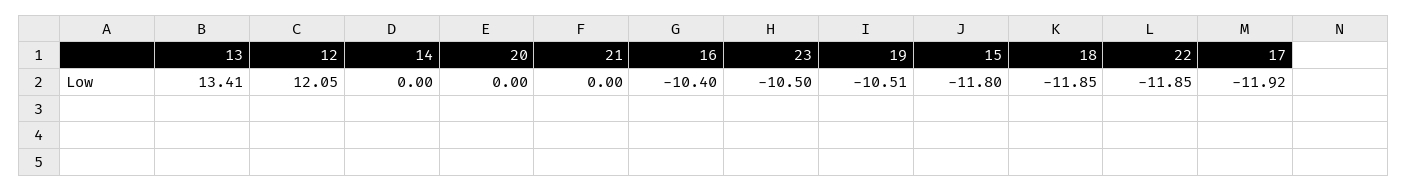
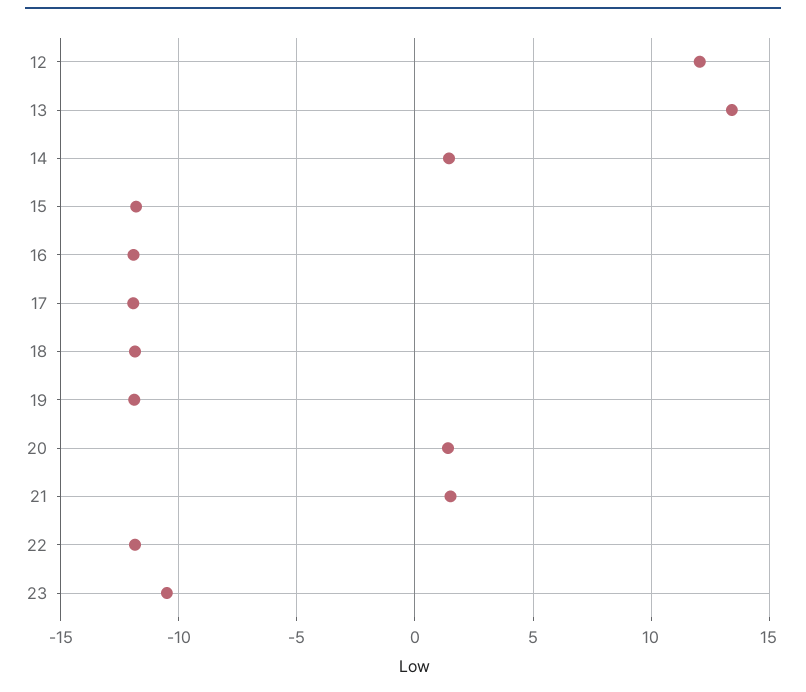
14: 0 -> 1.5
20: 0 -> 1.5
21: 0 -> 1.5
16: -10.4 -> -12
19: -10.51 -> -12

